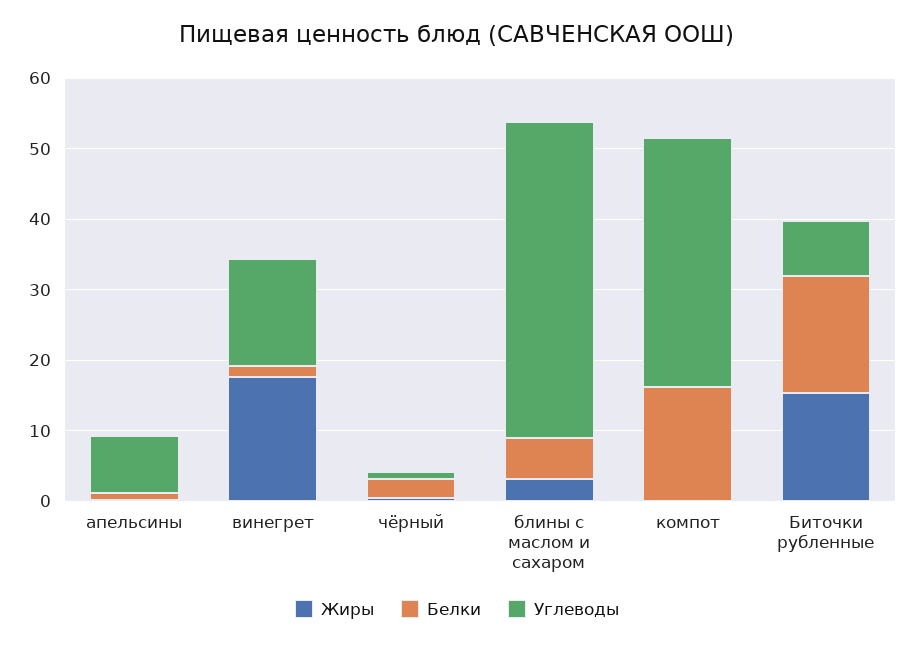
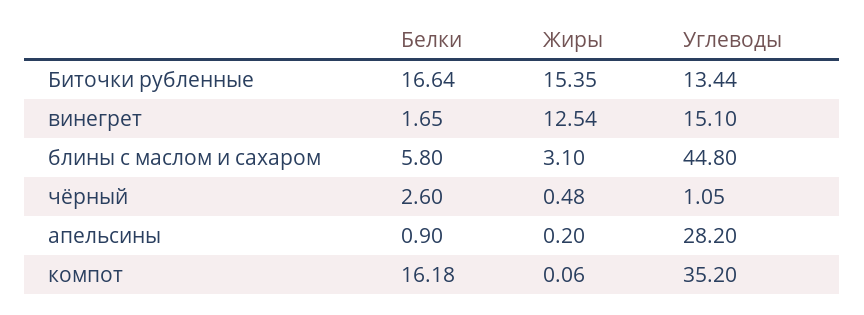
Углеводы, апельсины: 8 -> 28.2
Жиры, винегрет: 18 -> 12.54
Углеводы, Биточки рубленные: 8 -> 13.44

